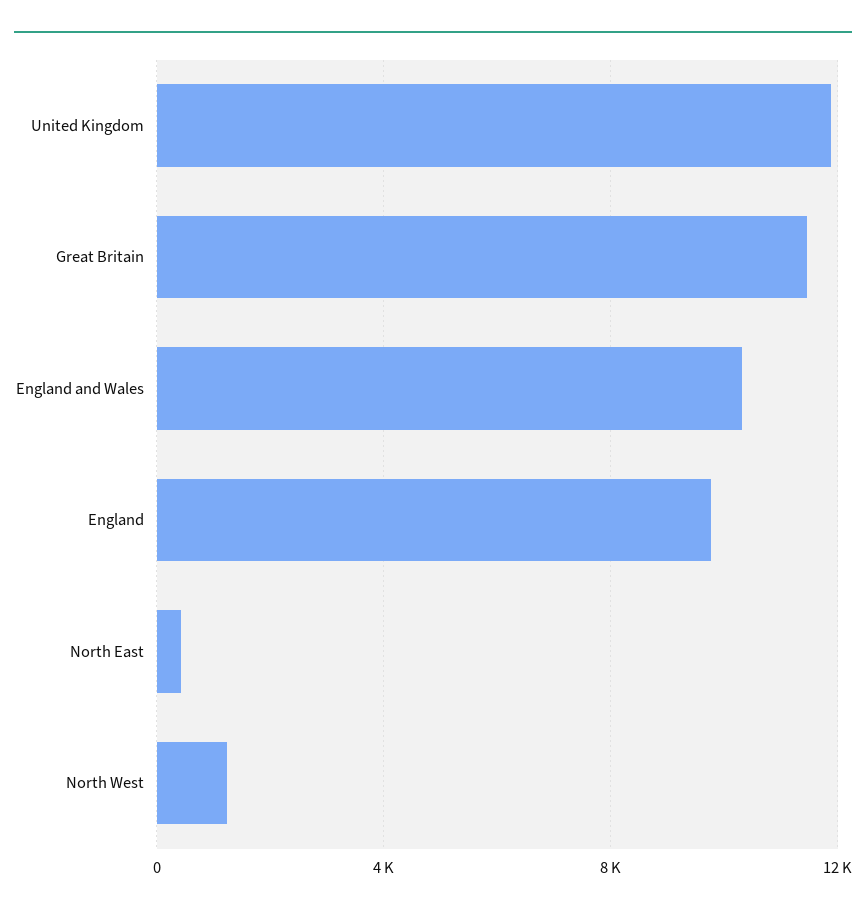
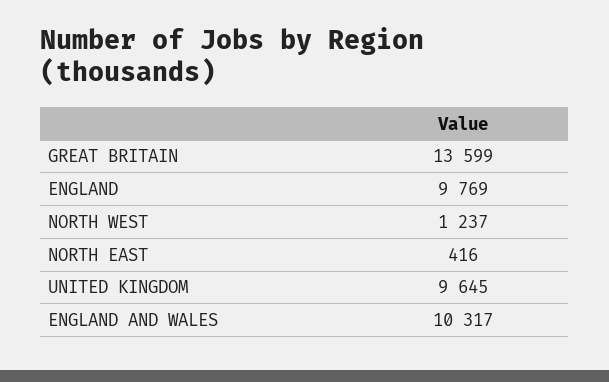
United Kingdom: 12000 -> 9645
Great Britain: 11500 -> 13599

